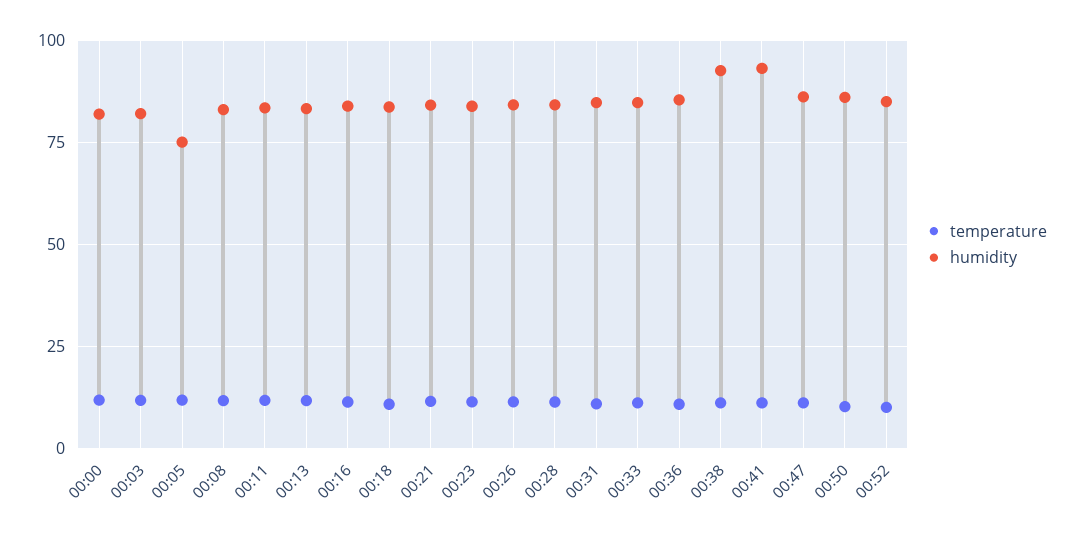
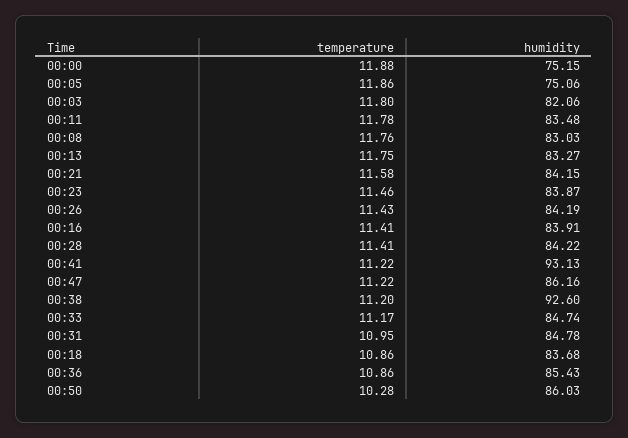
humidity, 00:00: 82.5 -> 75.15
temperature, 00:52: 10 -> none
humidity, 00:52: 85 -> none

